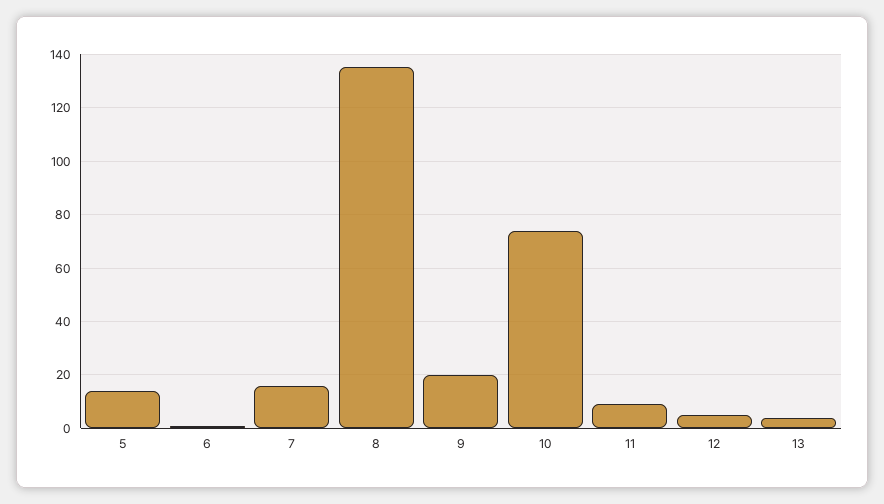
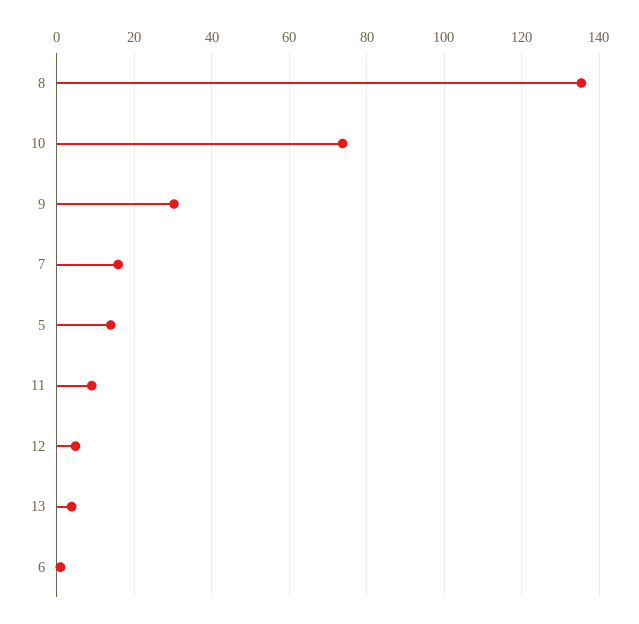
9: 20 -> 30

